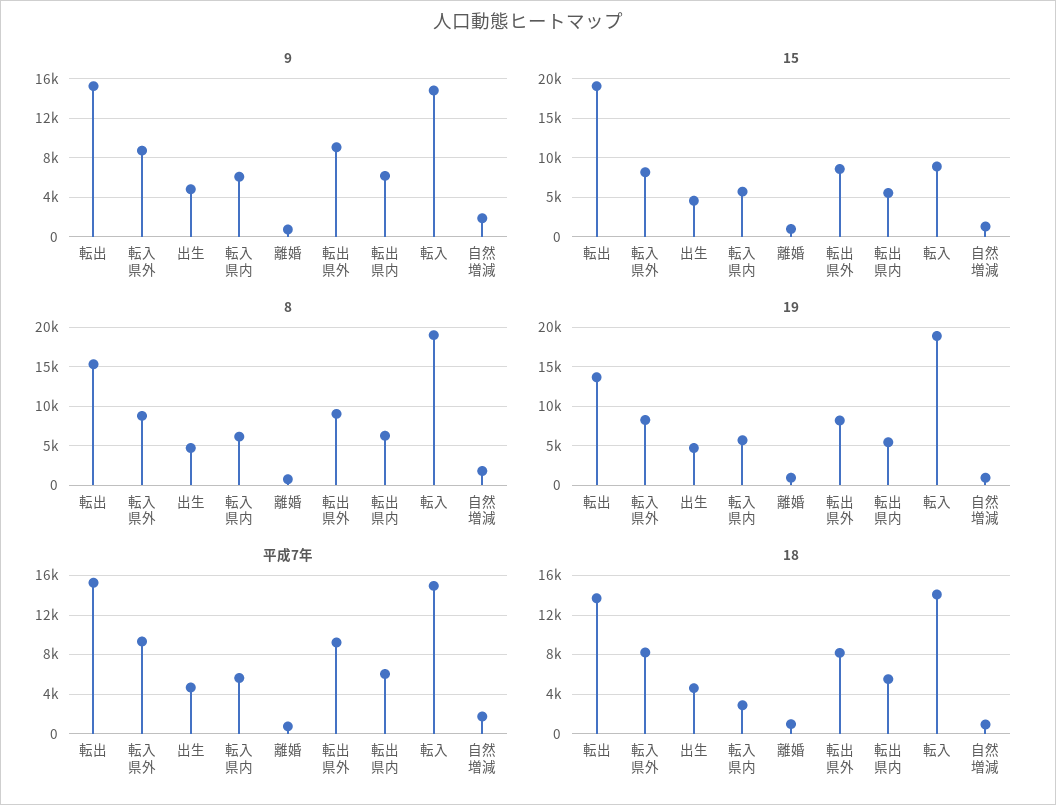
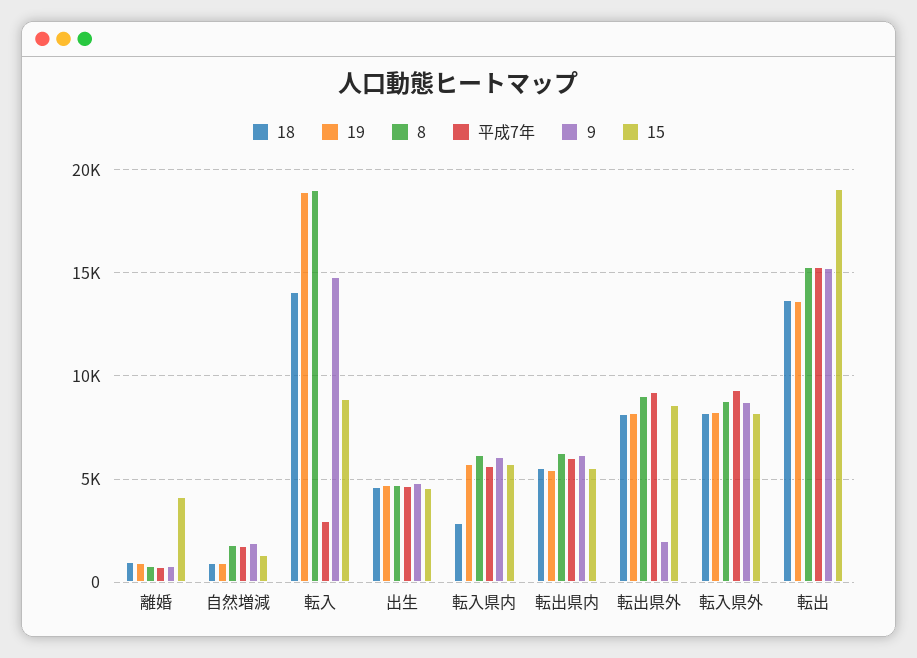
9, 転出県外: 9000 -> 2000
15, 離婚: 1000 -> 4000
平成7年, 転入: 15000 -> 3000

